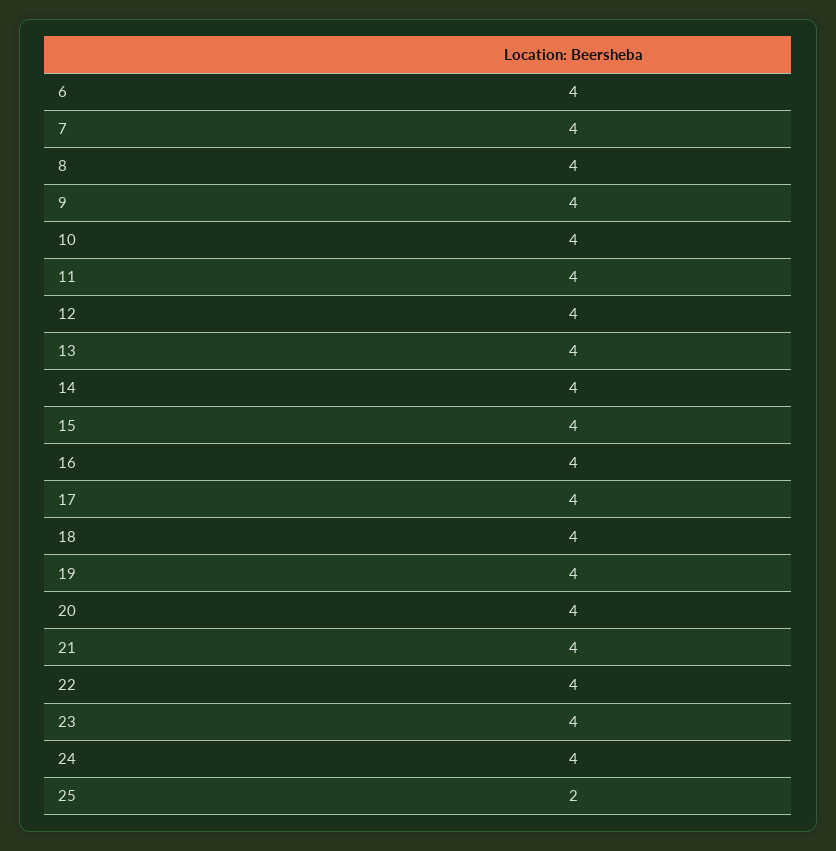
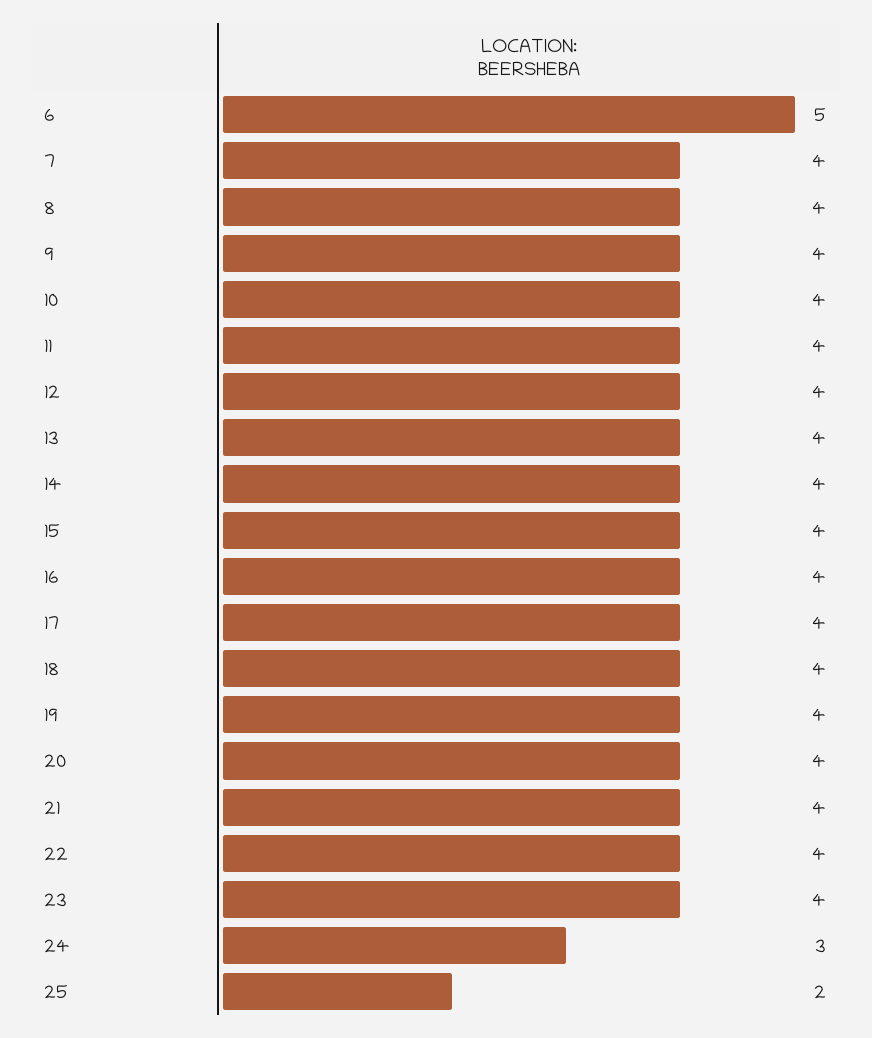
6: 4 -> 5
24: 4 -> 3

